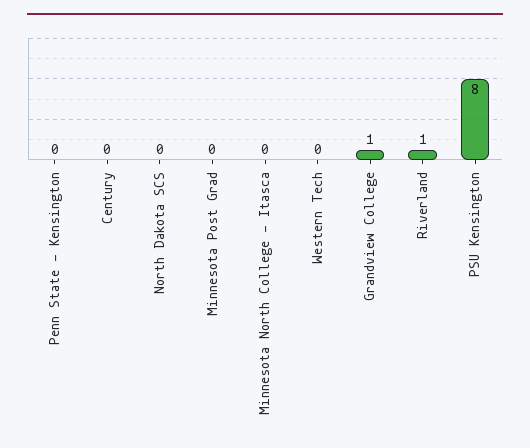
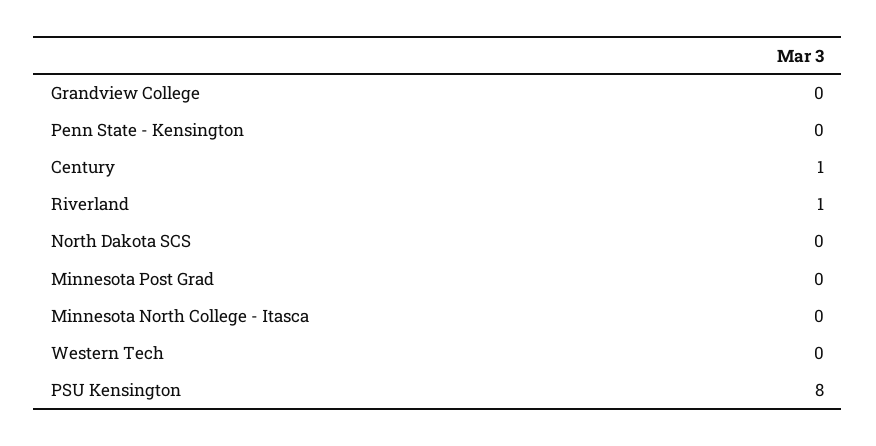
Century: 0 -> 1
Grandview College: 1 -> 0

